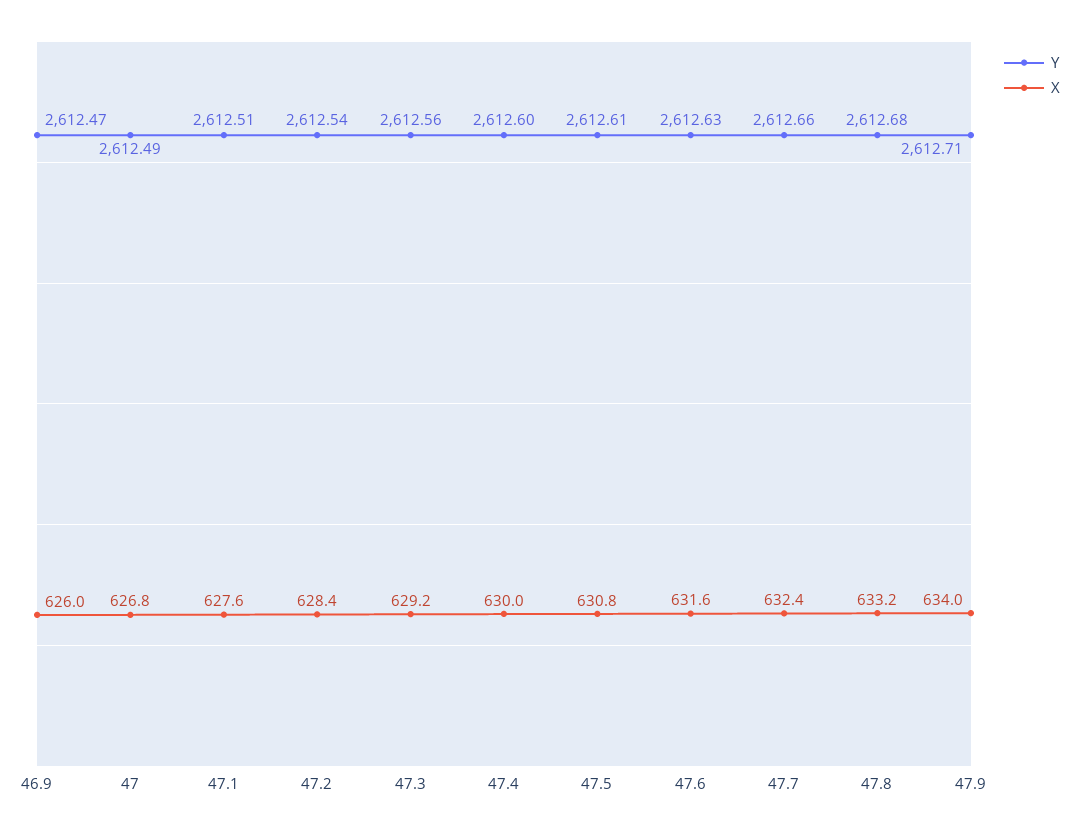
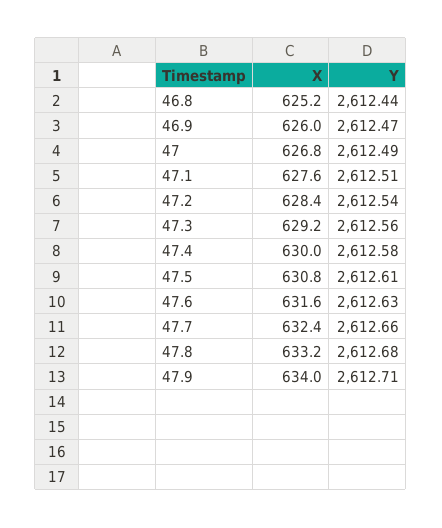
Y, 47.4: 2612.6 -> 2612.58
X, 46.8: none -> 625.2
Y, 46.8: none -> 2612.44

